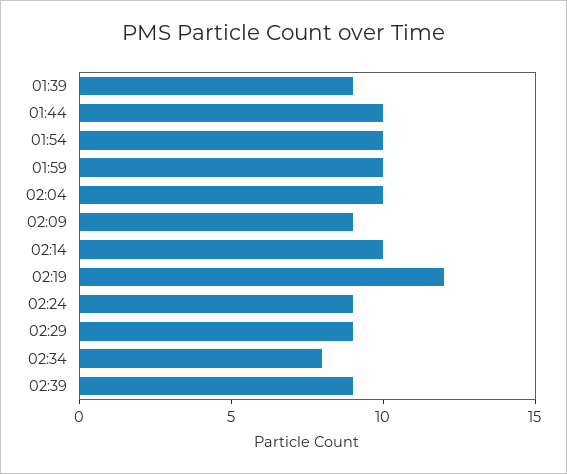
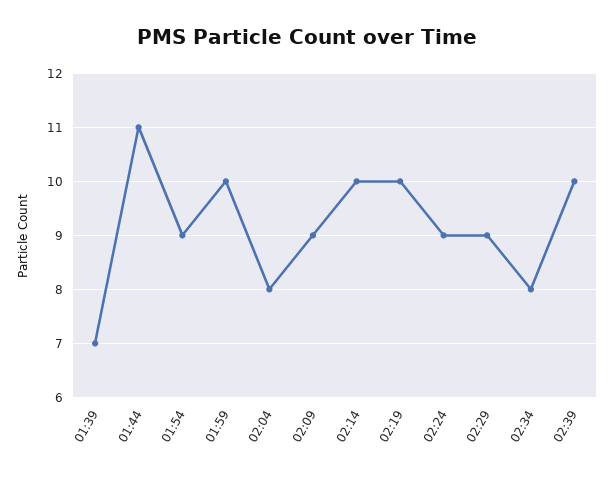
01:39: 9 -> 7
01:44: 10 -> 11
01:54: 10 -> 9
02:04: 10 -> 8
02:19: 12 -> 10
02:39: 9 -> 10

